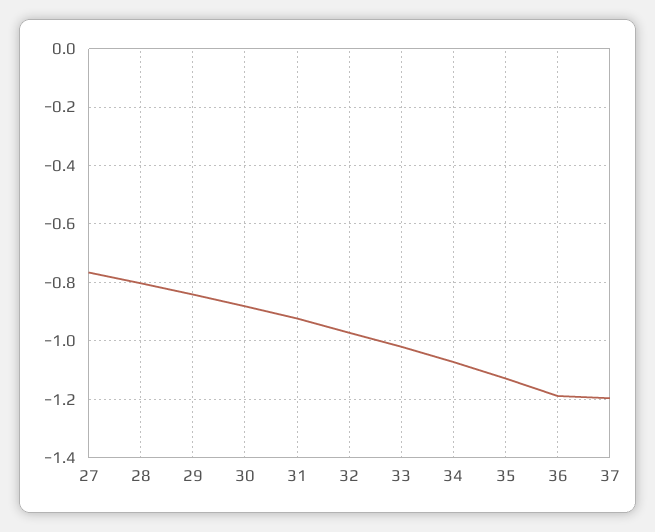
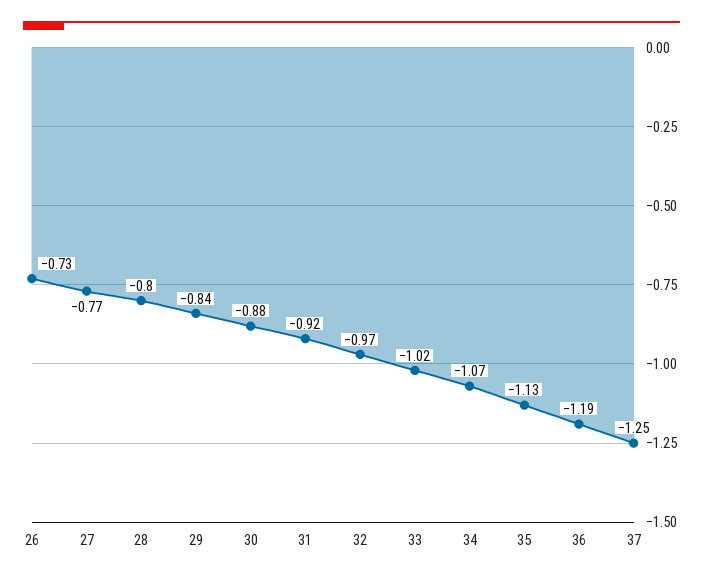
37: -1.2 -> -1.25
26: none -> -0.73

